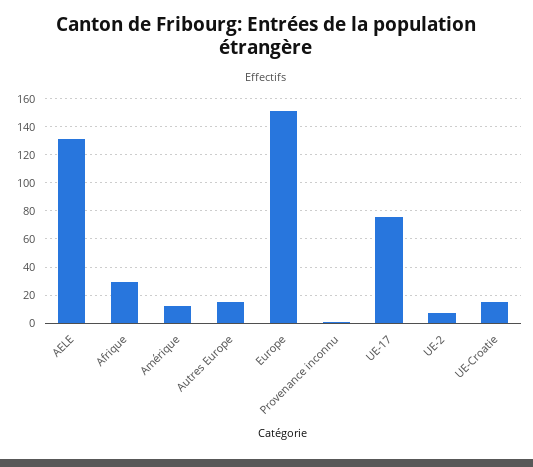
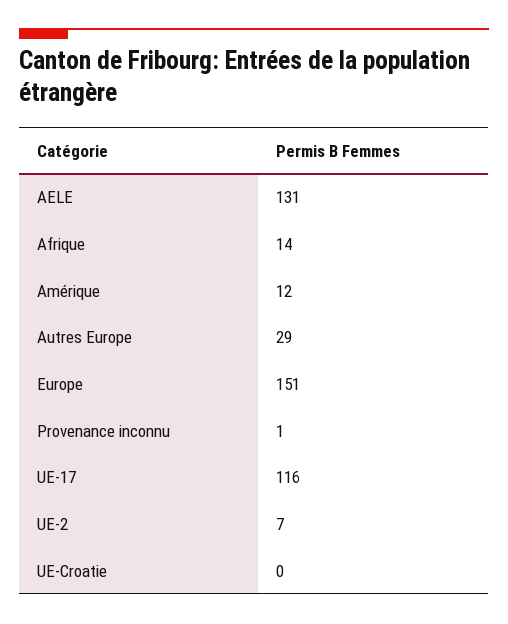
Afrique: 30 -> 14
Autres Europe: 15 -> 29
UE-17: 75 -> 116
UE-Croatie: 15 -> 0

